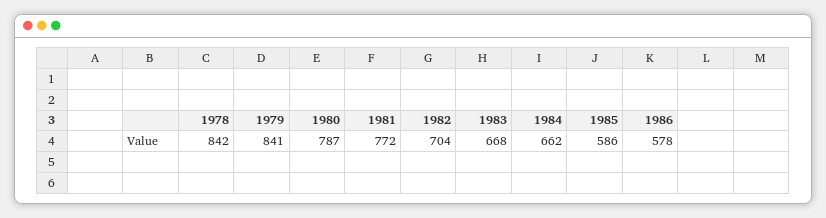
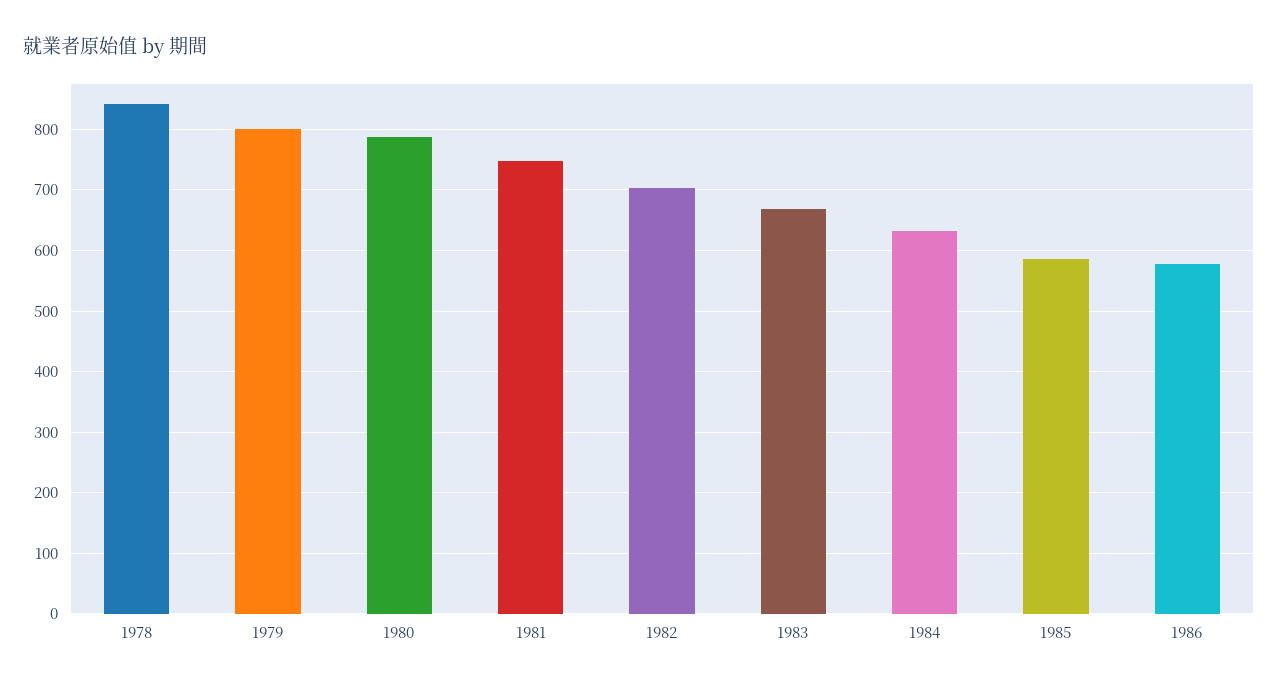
1979: 841 -> 800
1981: 772 -> 750
1984: 662 -> 630

